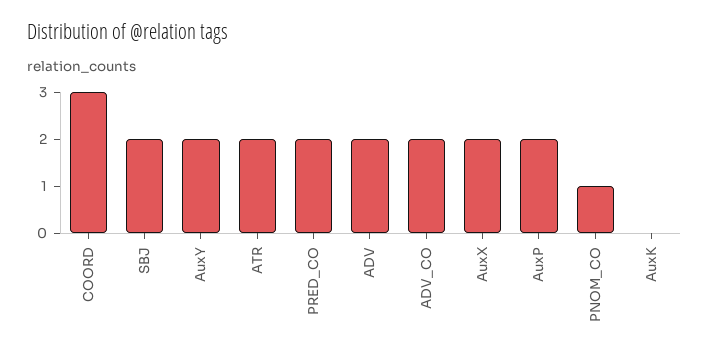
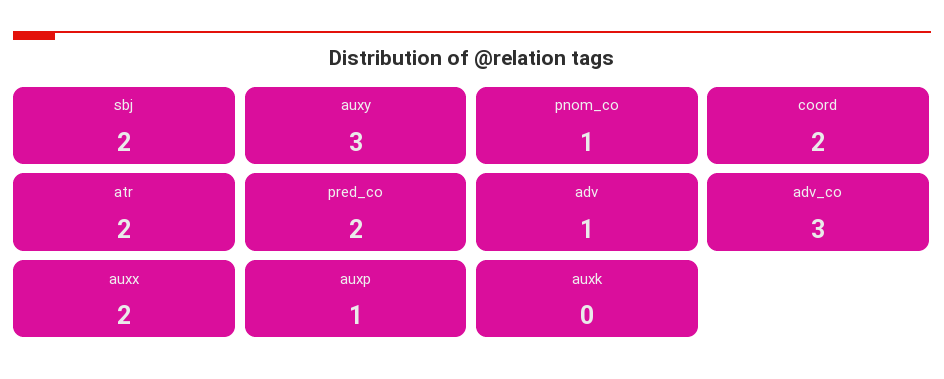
COORD: 3 -> 2
AuxY: 2 -> 3
ADV: 2 -> 1
ADV_CO: 2 -> 3
AuxP: 2 -> 1

